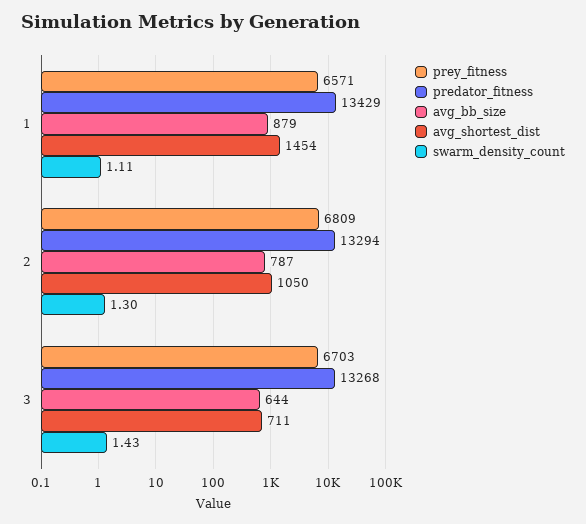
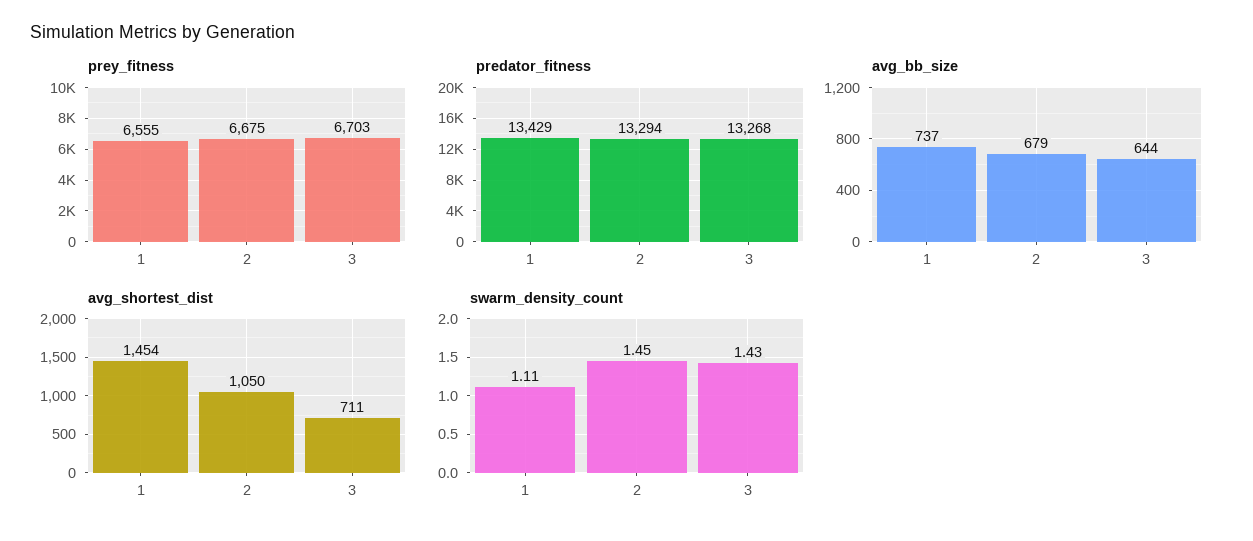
prey_fitness, 1: 6571 -> 6555
avg_bb_size, 1: 879 -> 737
prey_fitness, 2: 6809 -> 6675
avg_bb_size, 2: 787 -> 679
swarm_density_count, 2: 1.3 -> 1.45

